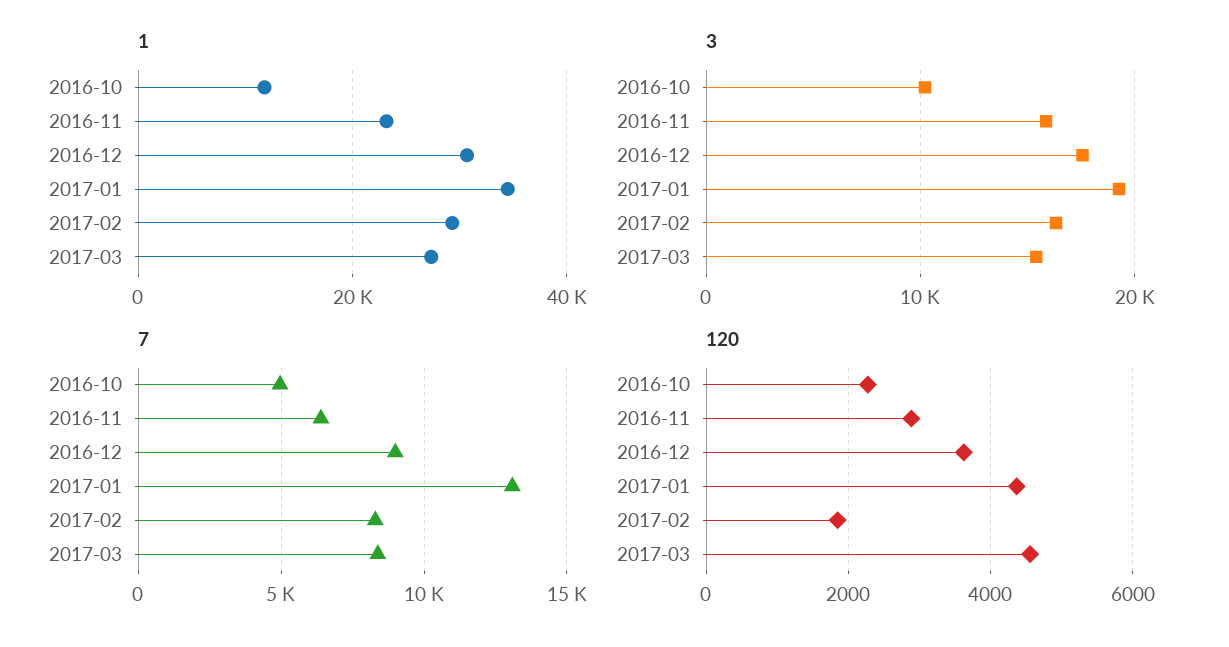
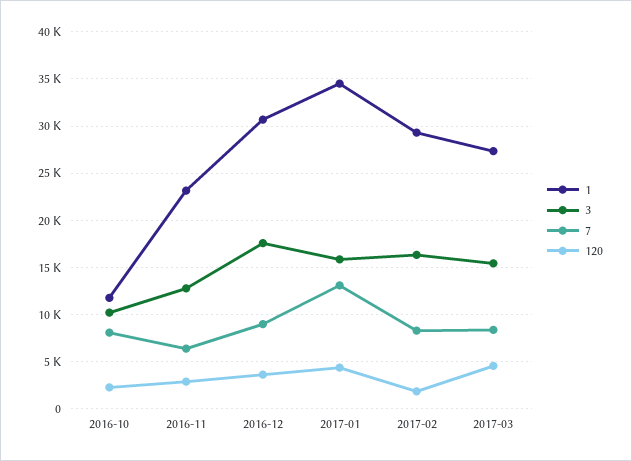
3, 2016-11: 16000 -> 13000
3, 2017-01: 19000 -> 16000
7, 2016-10: 5000 -> 8000

